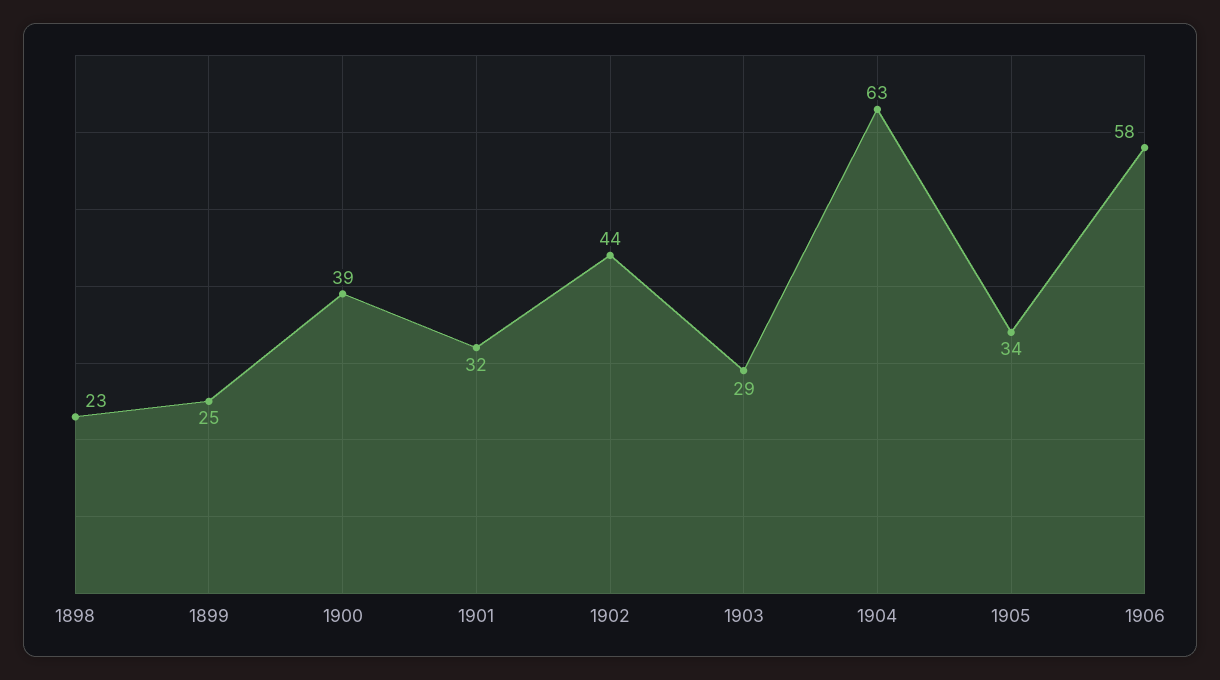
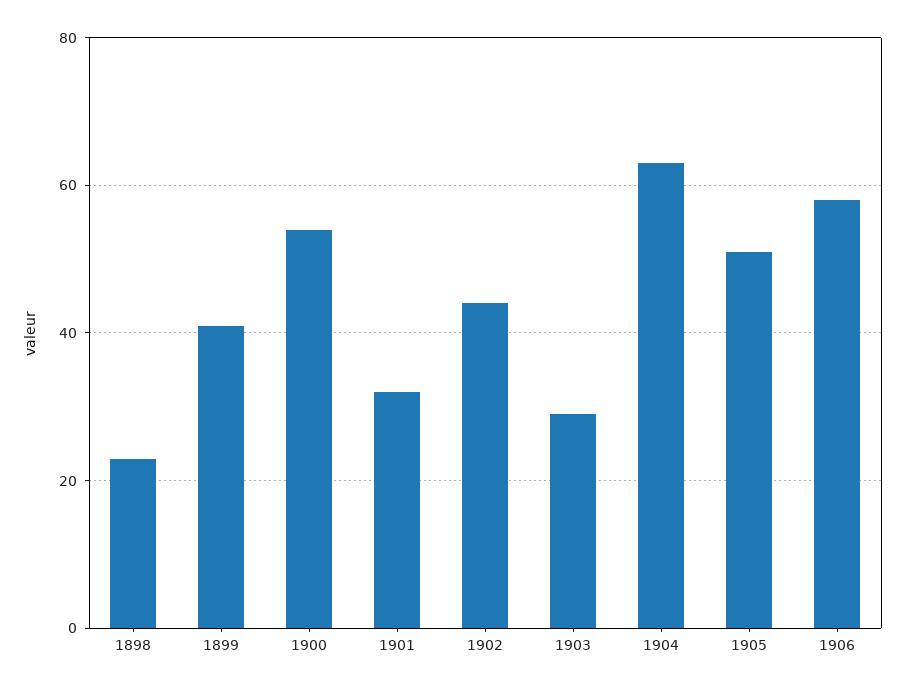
1899: 25 -> 40
1900: 39 -> 55
1905: 34 -> 50

